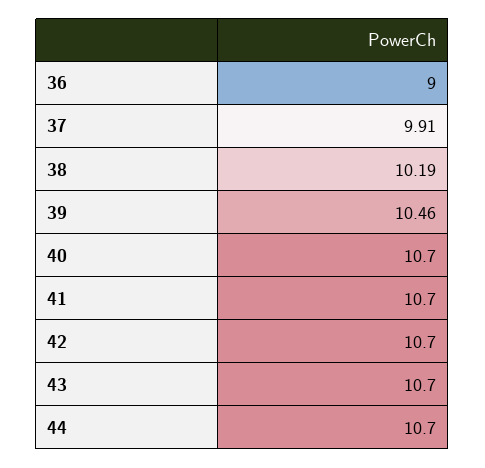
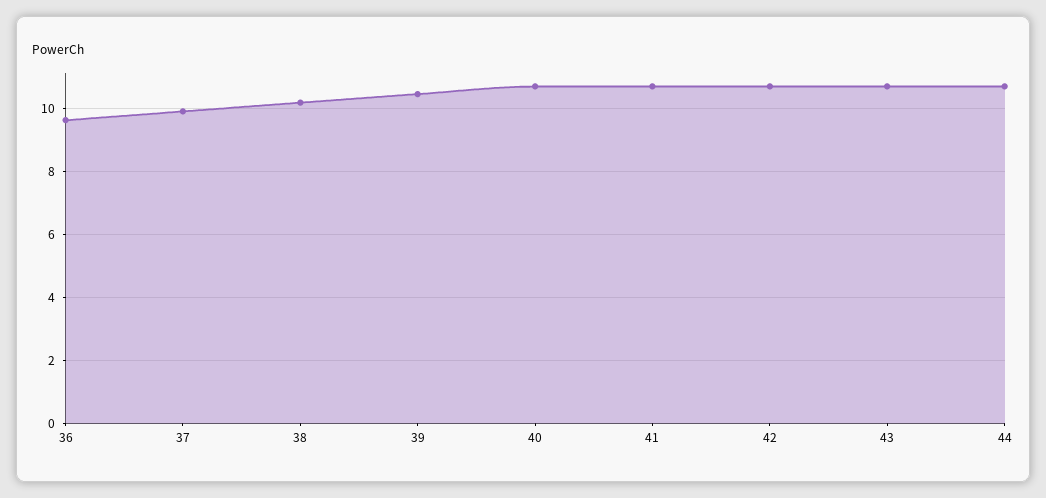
36: 9 -> 9.6

